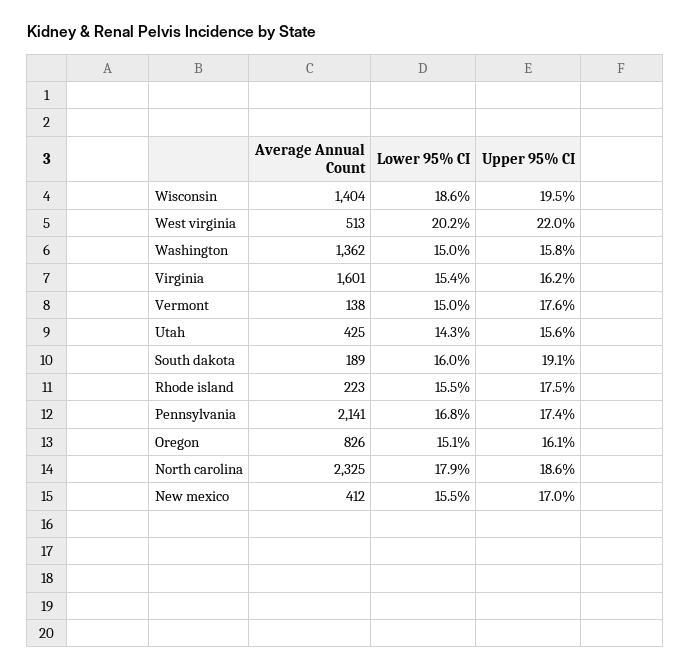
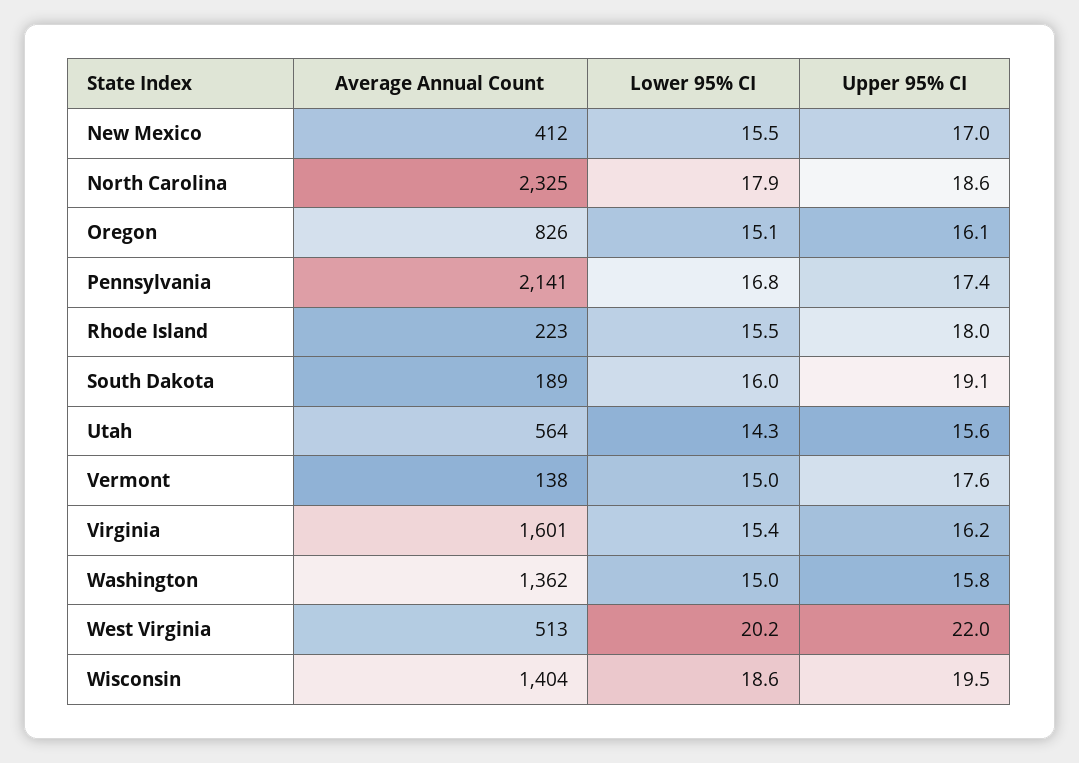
Average Annual Count, Utah: 425 -> 564
Upper 95% CI, Rhode island: 17.5 -> 18

